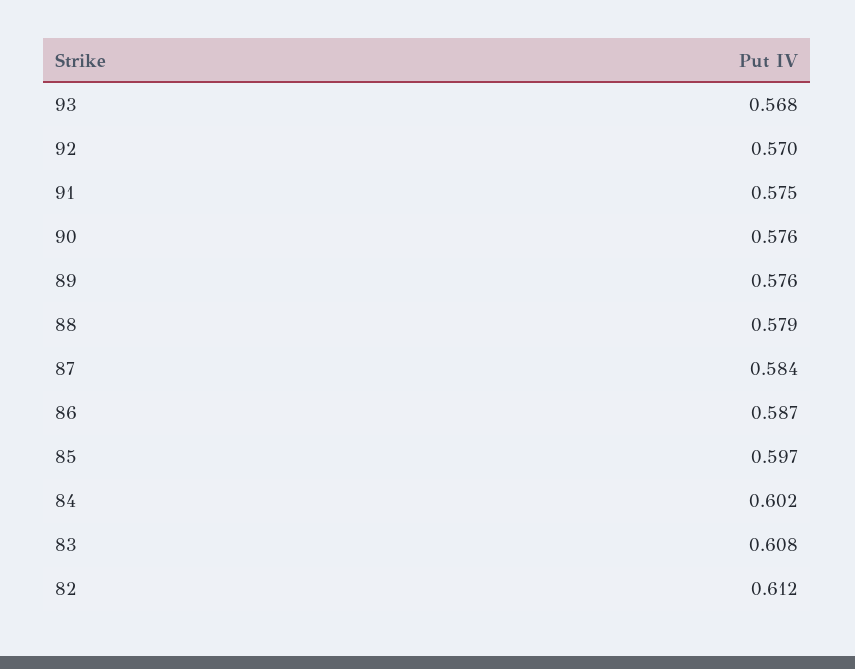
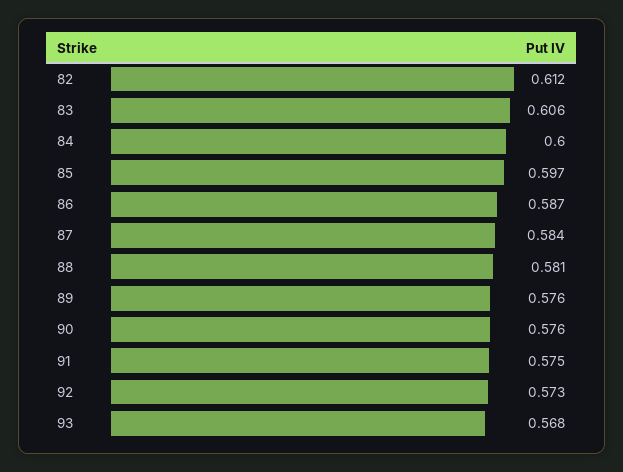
92: 0.57 -> 0.573
88: 0.579 -> 0.581
84: 0.602 -> 0.6
83: 0.608 -> 0.606

